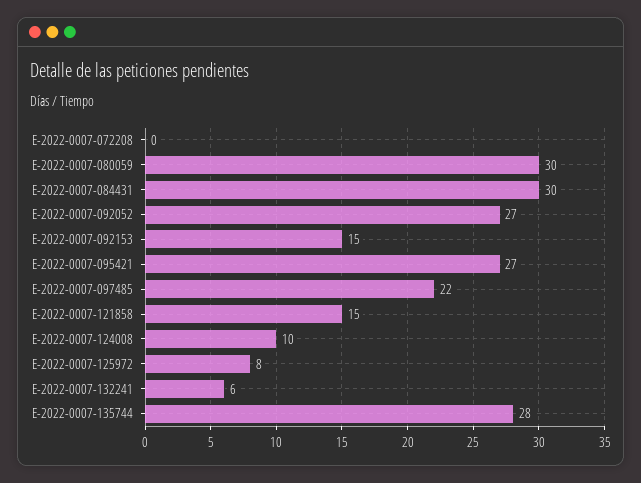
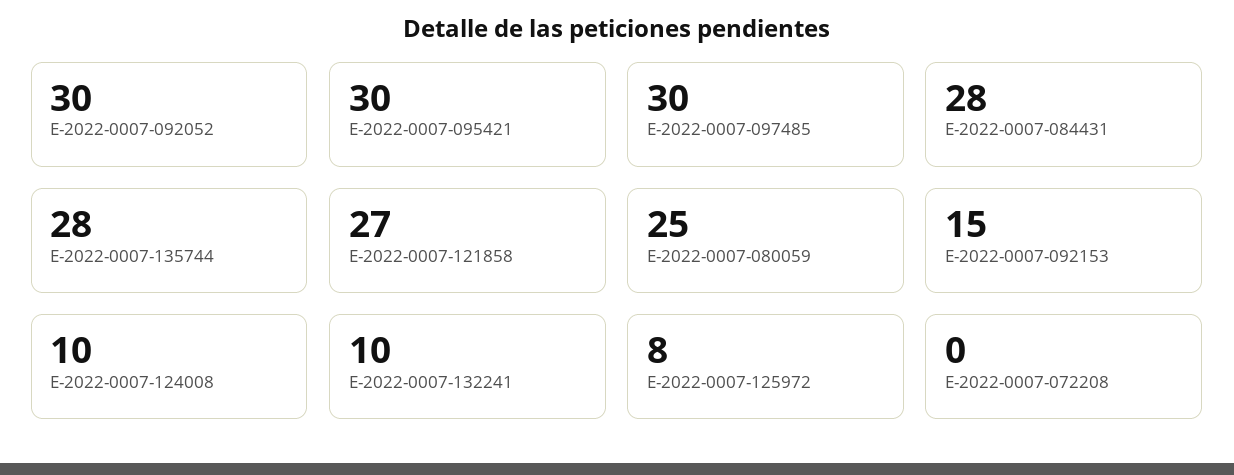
E-2022-0007-080059: 30 -> 25
E-2022-0007-084431: 30 -> 28
E-2022-0007-092052: 27 -> 30
E-2022-0007-095421: 27 -> 30
E-2022-0007-097485: 22 -> 30
E-2022-0007-121858: 15 -> 27
E-2022-0007-132241: 6 -> 10

